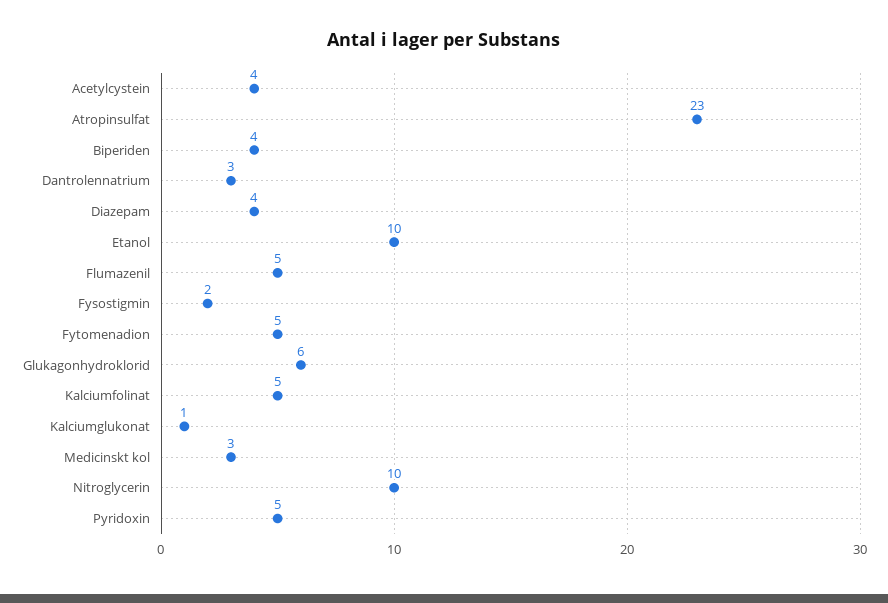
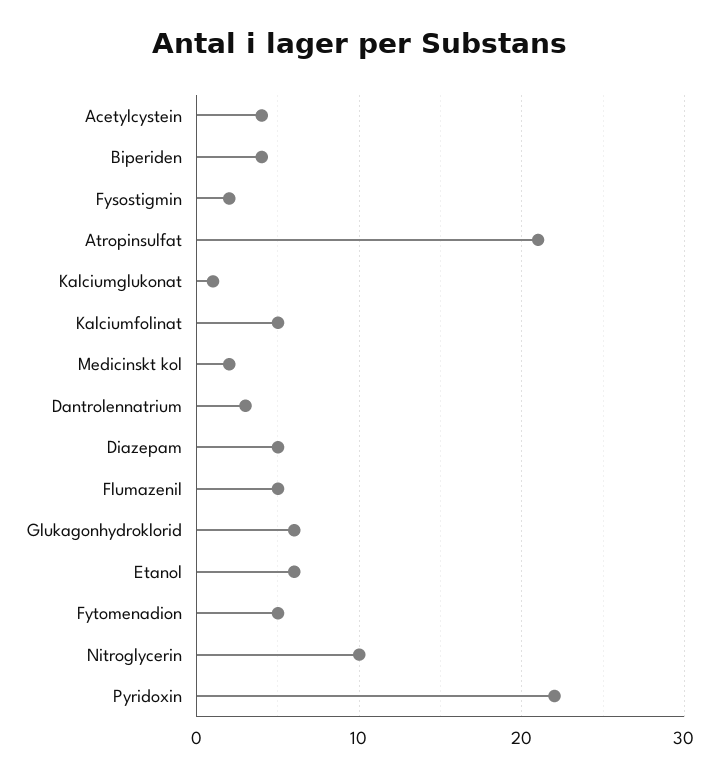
Atropinsulfat: 23 -> 21
Diazepam: 4 -> 5
Etanol: 10 -> 6
Medicinskt kol: 3 -> 2
Pyridoxin: 5 -> 22

